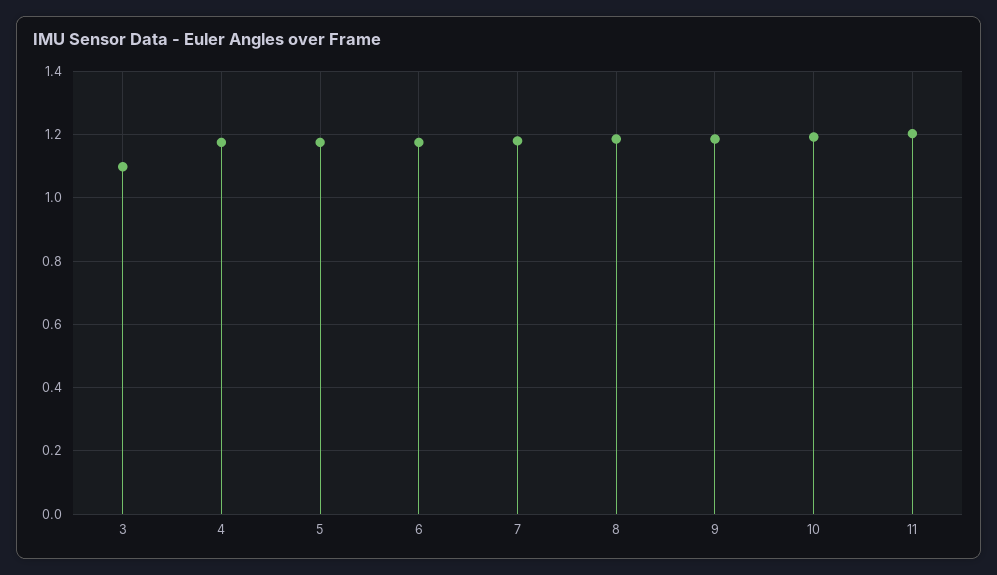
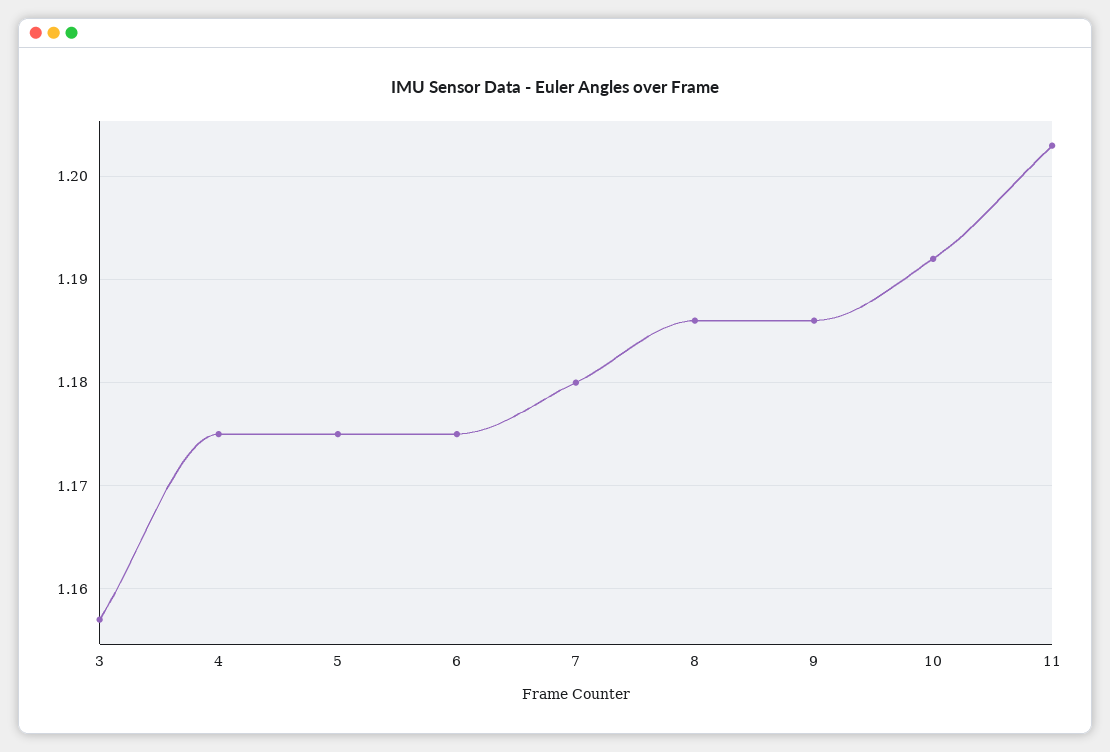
3: 1.1 -> 1.157

